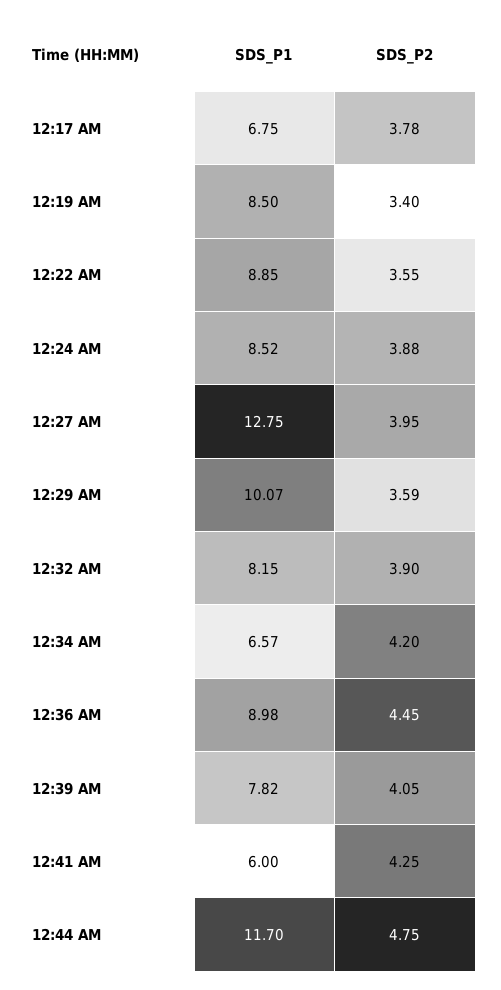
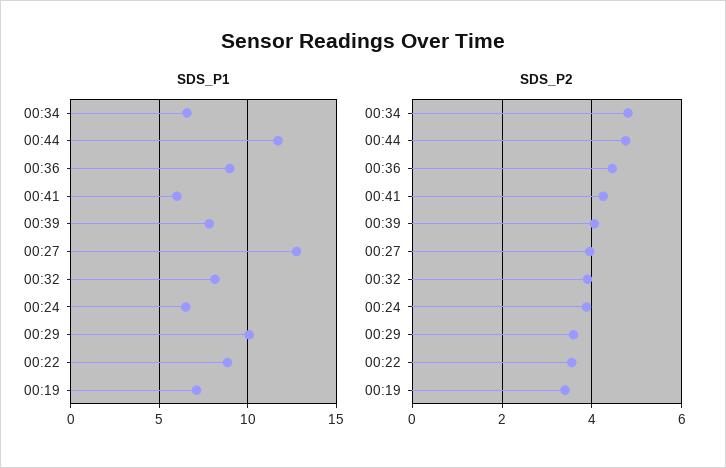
SDS_P1, 12:17 AM: 6.75 -> none
SDS_P2, 12:17 AM: 3.78 -> none
SDS_P1, 12:19 AM: 8.5 -> 7
SDS_P1, 12:24 AM: 8.52 -> 6.5
SDS_P2, 12:34 AM: 4.2 -> 4.8

